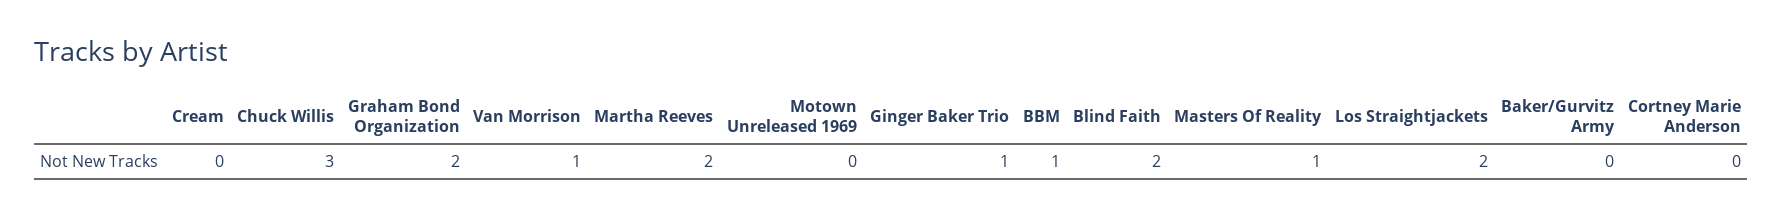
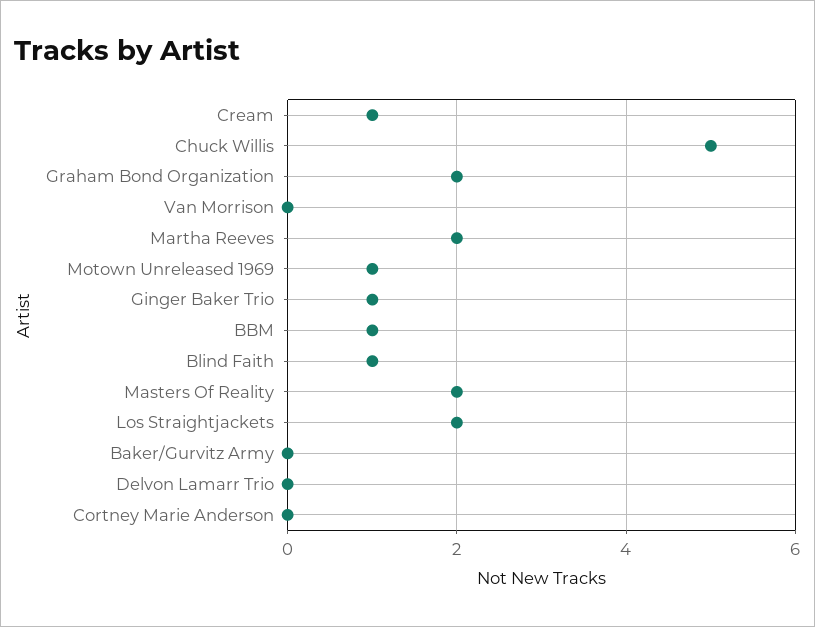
Cream: 0 -> 1
Chuck Willis: 3 -> 5
Van Morrison: 1 -> 0
Motown Unreleased 1969: 0 -> 1
Blind Faith: 2 -> 1
Masters Of Reality: 1 -> 2
Delvon Lamarr Trio: none -> 0

